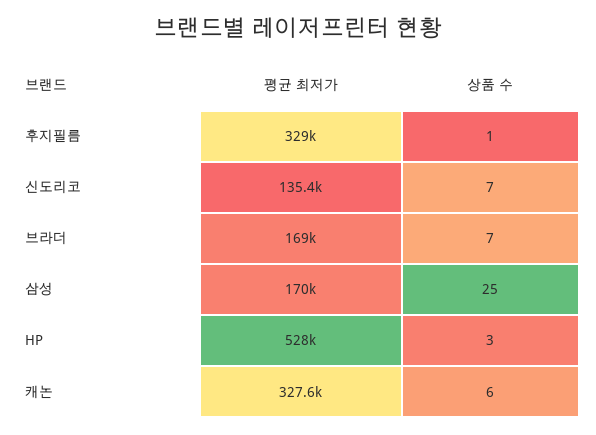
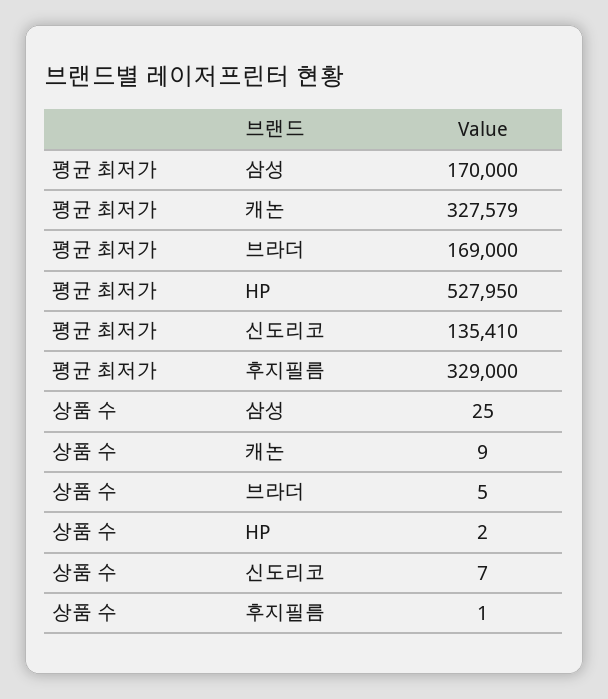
상품 수, 브라더: 7 -> 5
상품 수, HP: 3 -> 2
상품 수, 캐논: 6 -> 9

